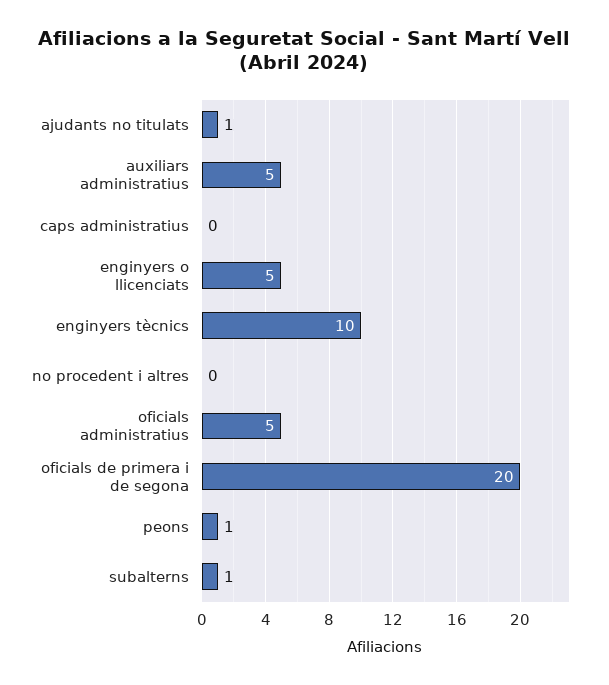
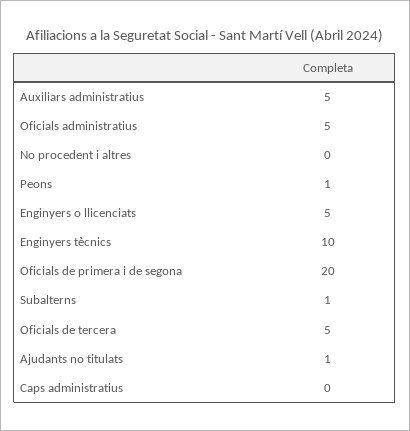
Oficials de tercera: none -> 5

